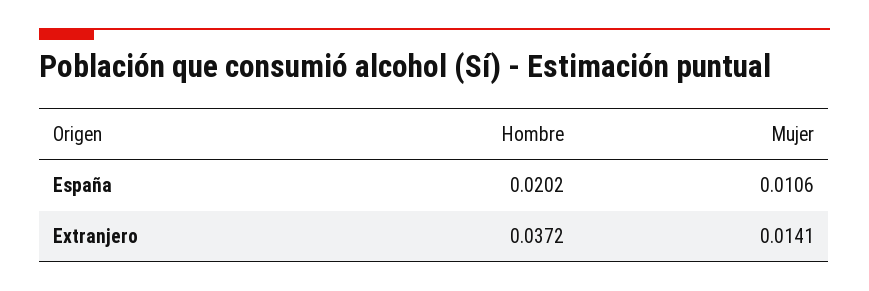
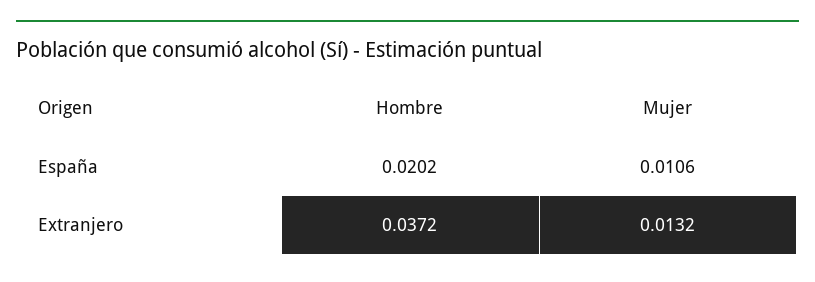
Mujer, Extranjero: 0.0141 -> 0.0132

